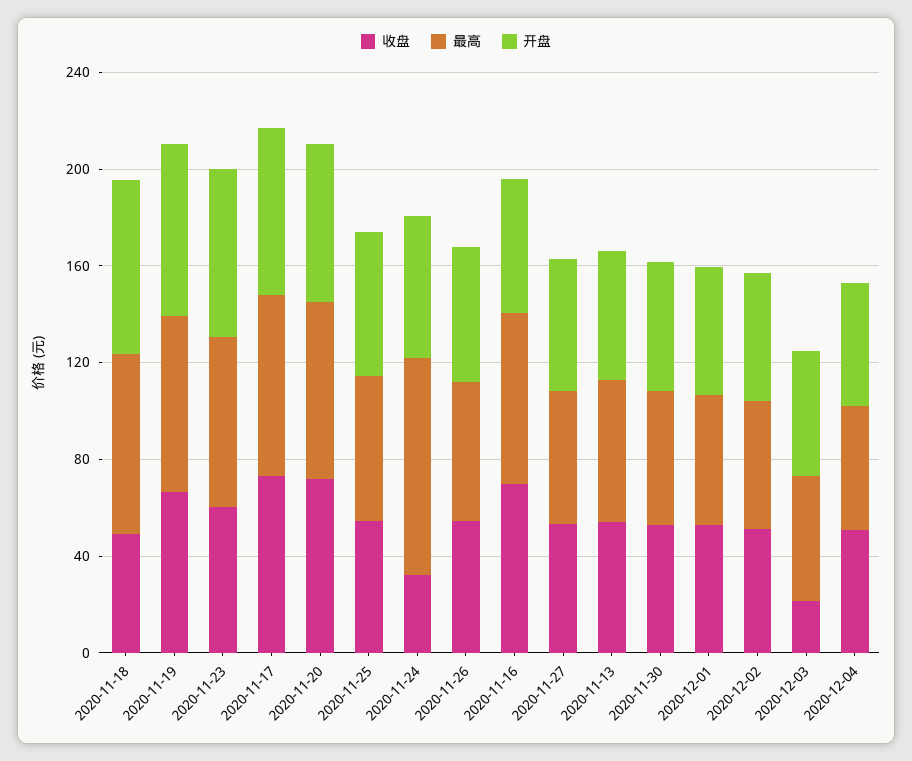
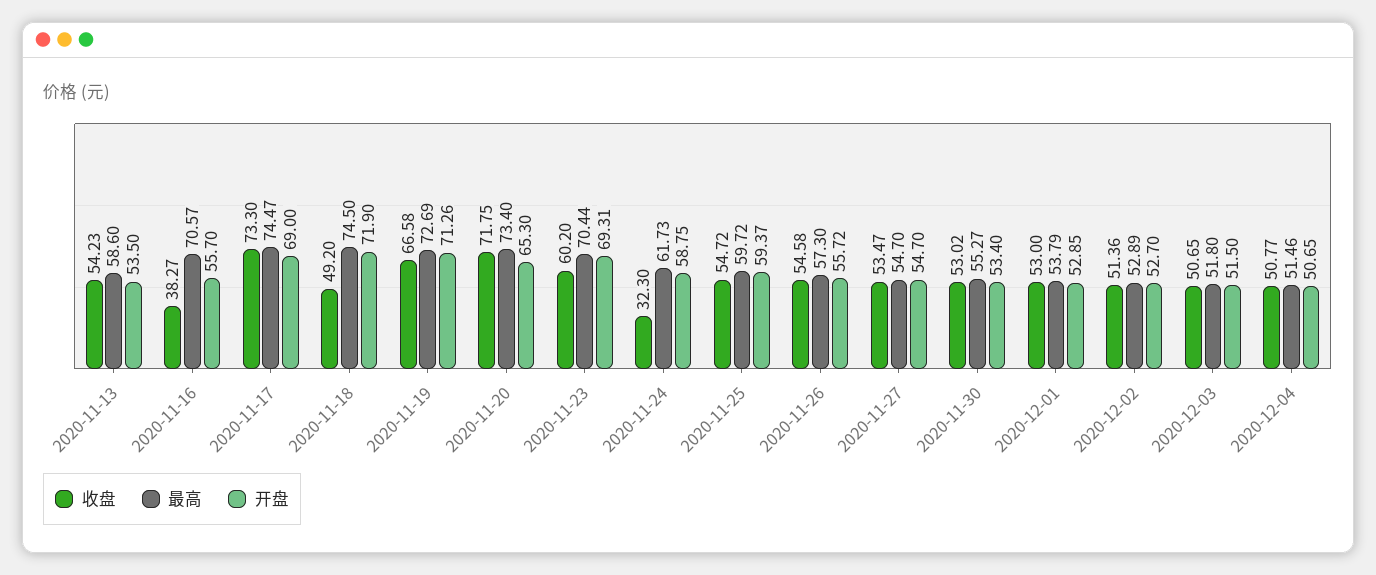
最高, 2020-11-24: 90 -> 61.73
收盘, 2020-11-16: 70 -> 38.27
收盘, 2020-12-03: 20 -> 50.65

